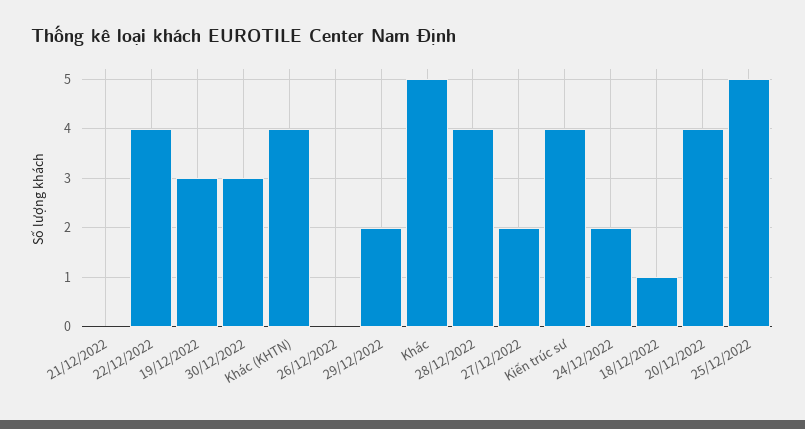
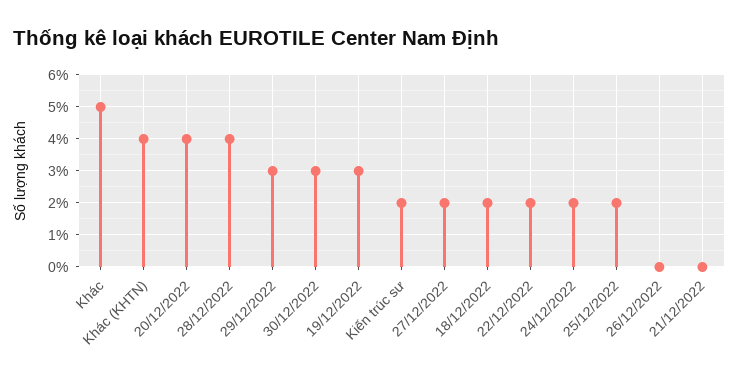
22/12/2022: 4 -> 2
29/12/2022: 2 -> 3
Kiến trúc sư: 4 -> 2
18/12/2022: 1 -> 2
25/12/2022: 5 -> 2

